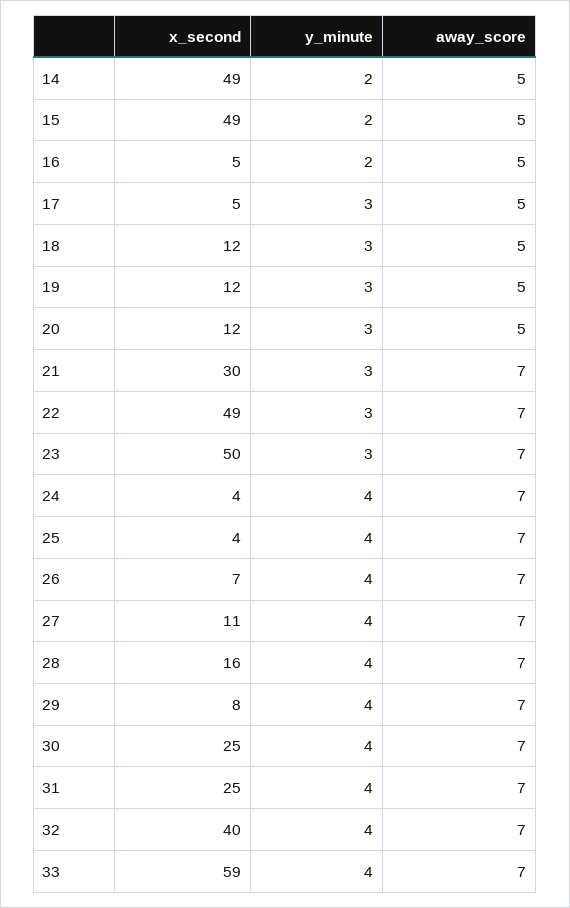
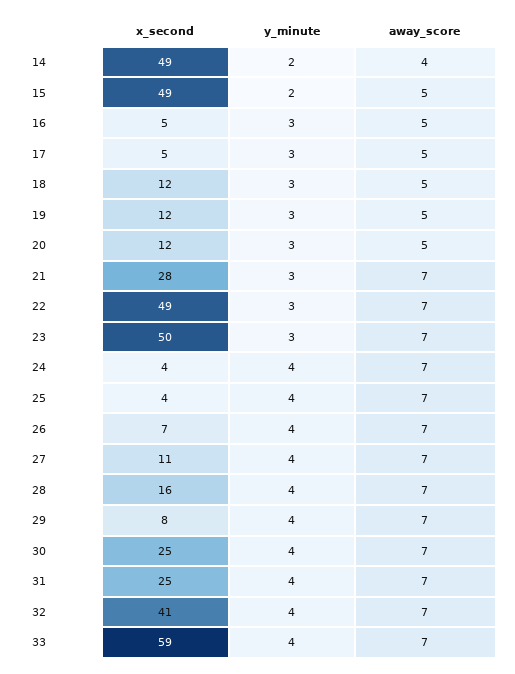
away_score, 14: 5 -> 4
y_minute, 16: 2 -> 3
x_second, 21: 30 -> 28
x_second, 32: 40 -> 41

